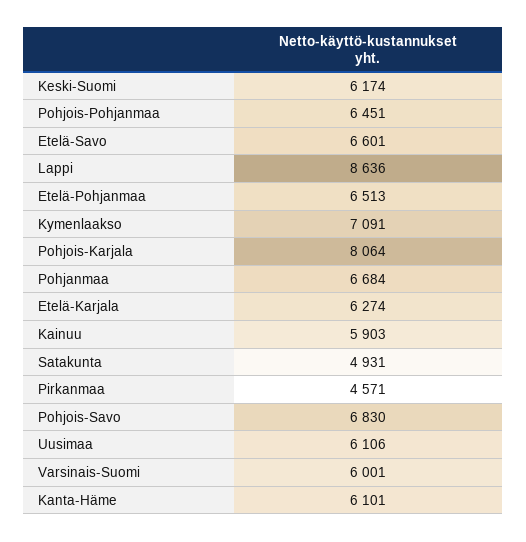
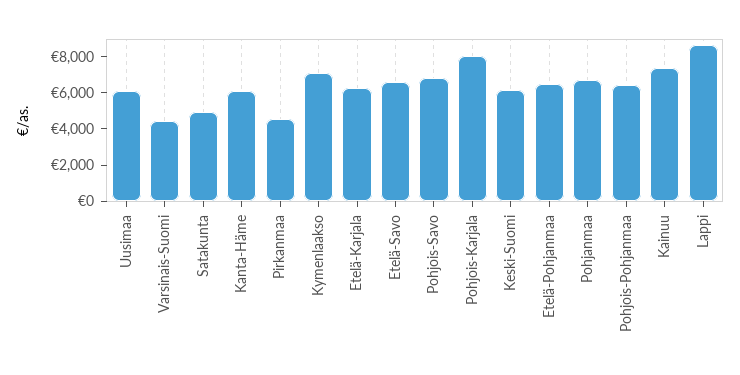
Kainuu: 5903 -> 7500
Varsinais-Suomi: 6001 -> 4500

